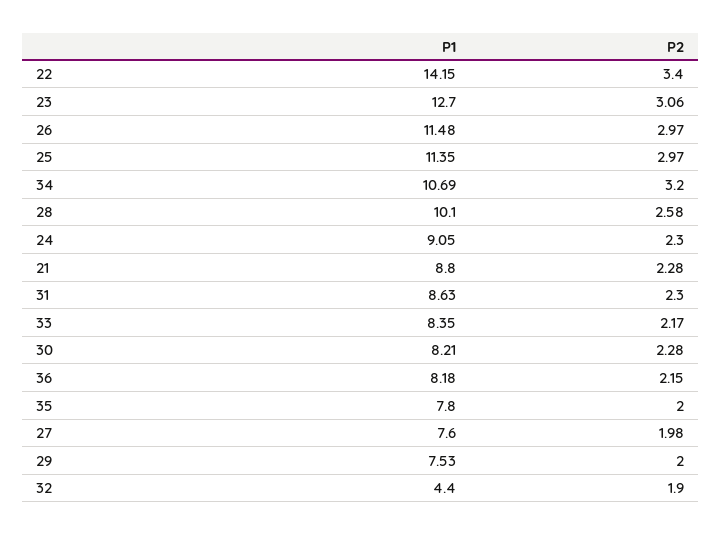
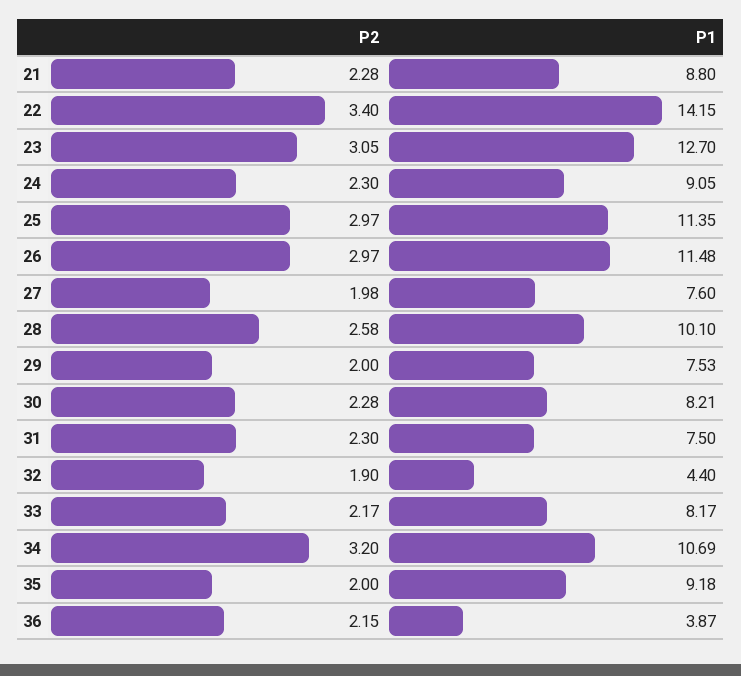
P2, 23: 3.06 -> 3.05
P1, 31: 8.63 -> 7.5
P1, 33: 8.35 -> 8.17
P1, 36: 8.18 -> 3.87
P1, 35: 7.8 -> 9.18

